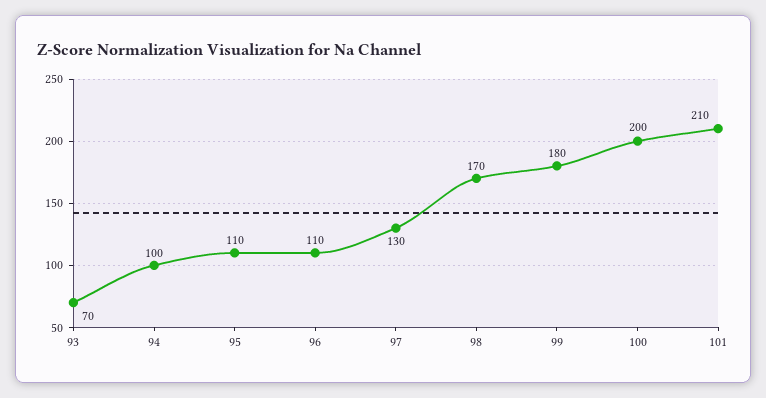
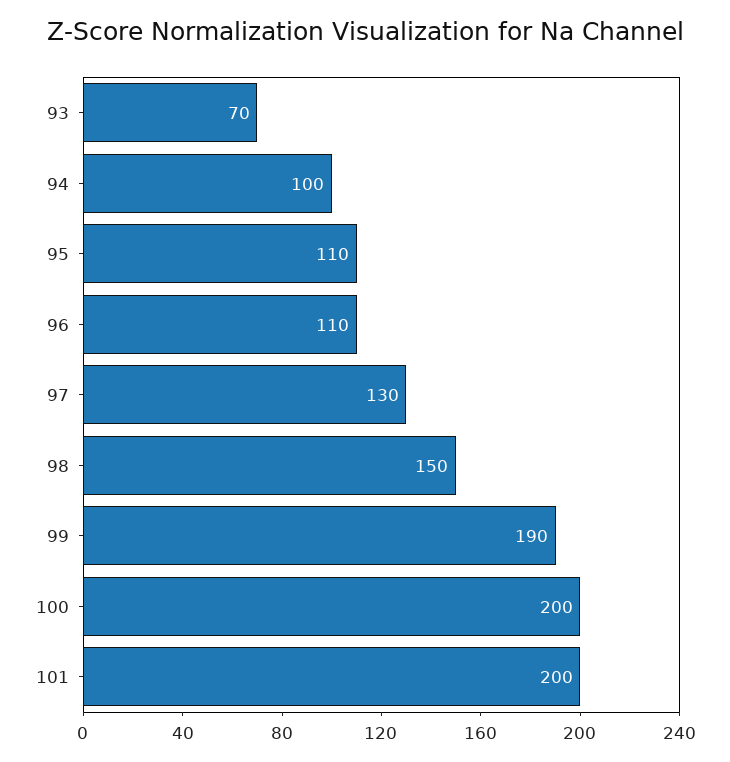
98: 170 -> 150
99: 180 -> 190
101: 210 -> 200

